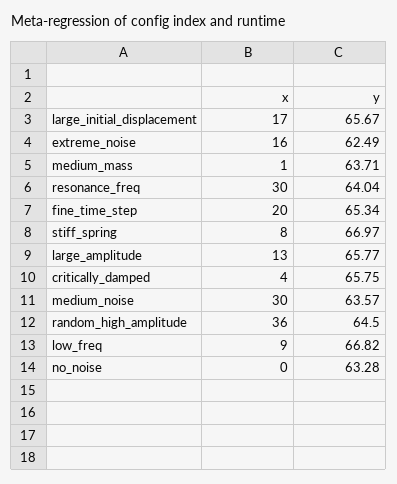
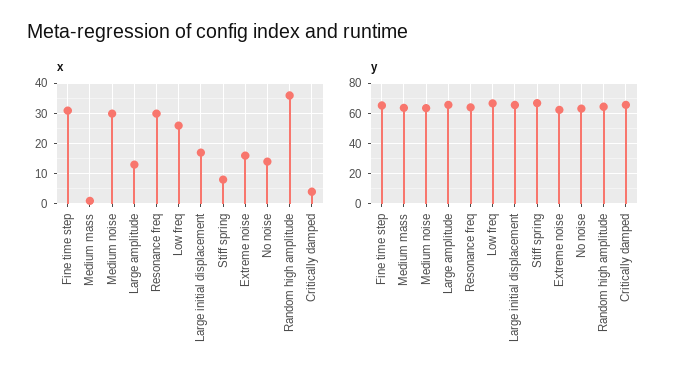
x, fine_time_step: 20 -> 30
x, low_freq: 9 -> 25
x, no_noise: 0 -> 15

